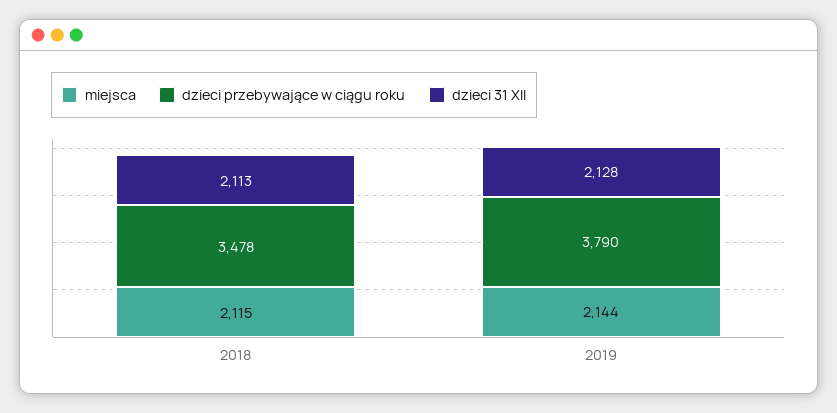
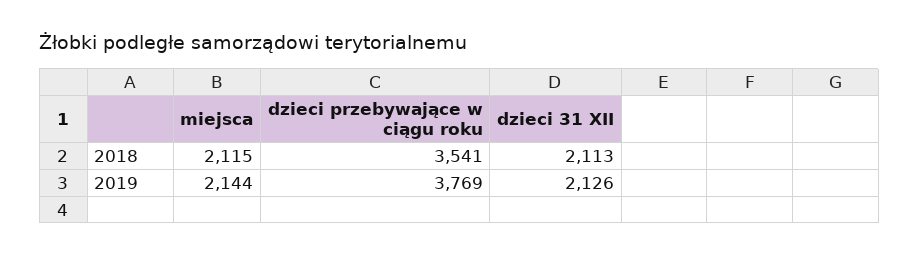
dzieci przebywające w ciągu roku, 2018: 3478 -> 3541
dzieci przebywające w ciągu roku, 2019: 3790 -> 3769
dzieci 31 XII, 2019: 2128 -> 2126

